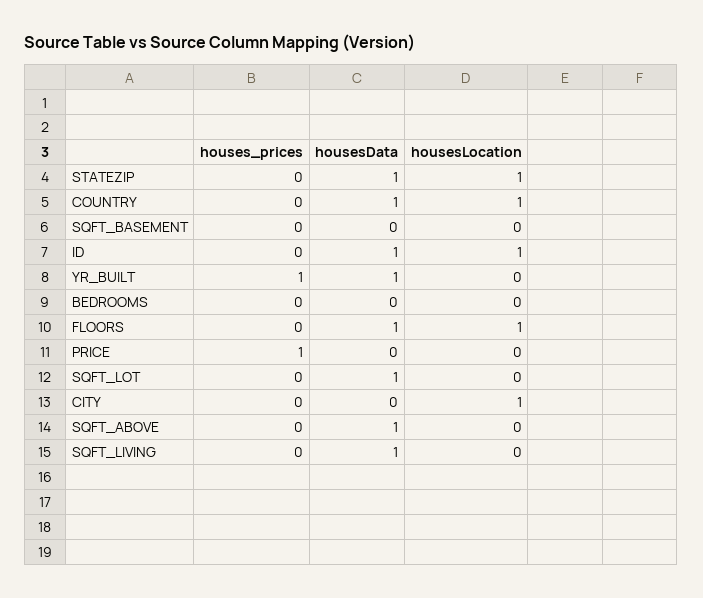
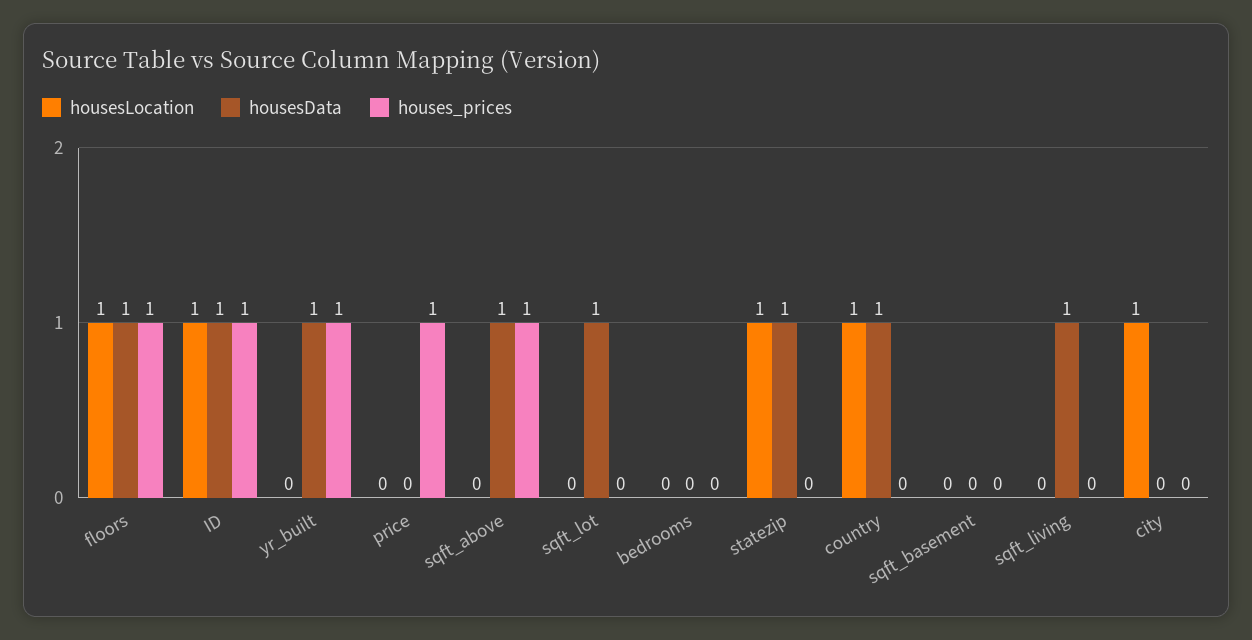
houses_prices, ID: 0 -> 1
houses_prices, FLOORS: 0 -> 1
houses_prices, SQFT_ABOVE: 0 -> 1

